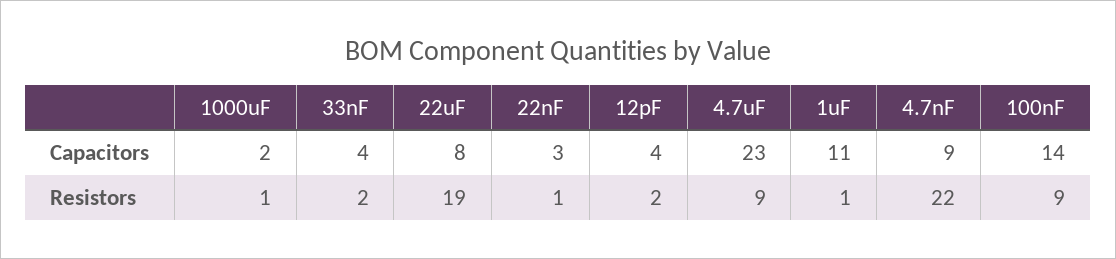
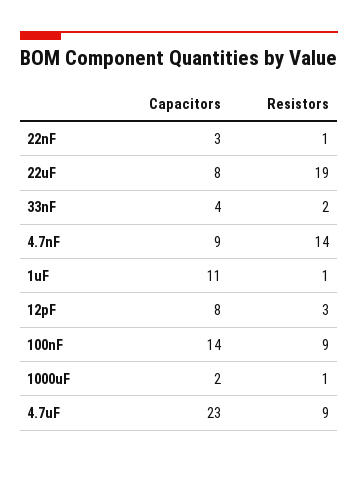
12pF, Capacitors: 4 -> 8
12pF, Resistors: 2 -> 3
4.7nF, Resistors: 22 -> 14

